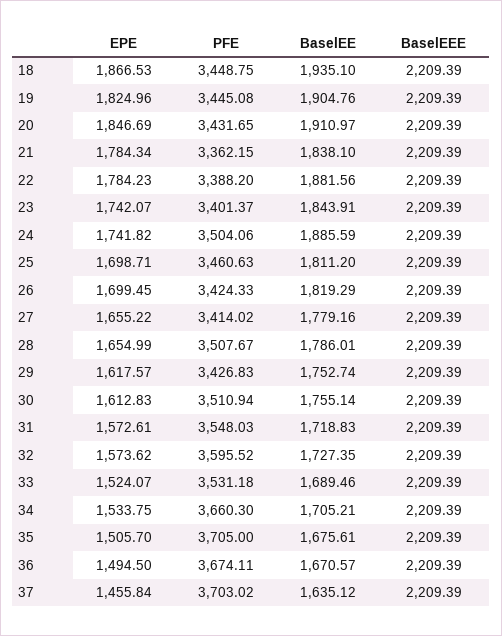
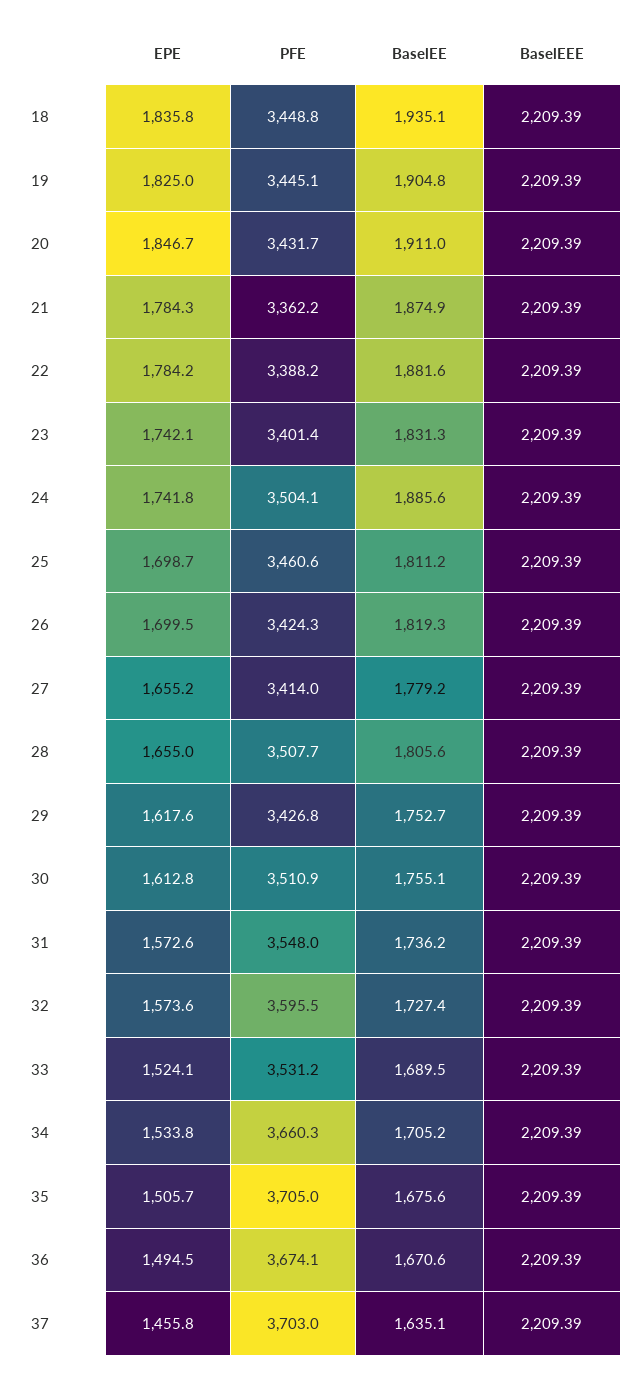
EPE, 18: 1866.53 -> 1835.8
BaselEE, 21: 1838.1 -> 1874.9
BaselEE, 23: 1843.91 -> 1831.3
BaselEE, 28: 1786.01 -> 1805.6
BaselEE, 31: 1718.83 -> 1736.2

